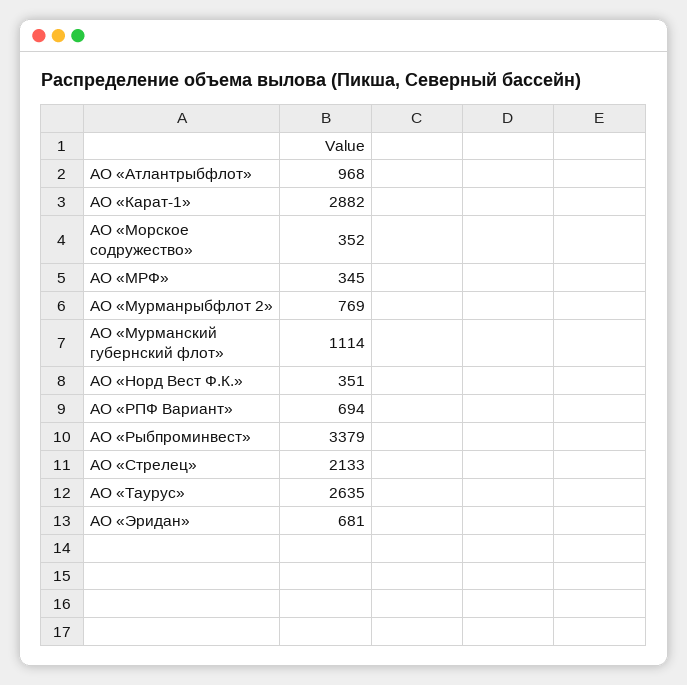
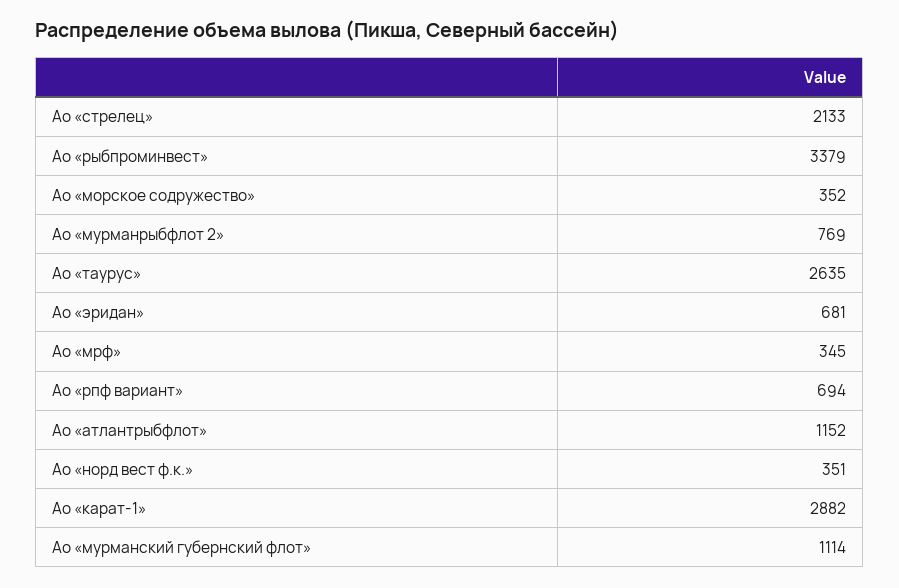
АО «Атлантрыбфлот»: 968 -> 1152

